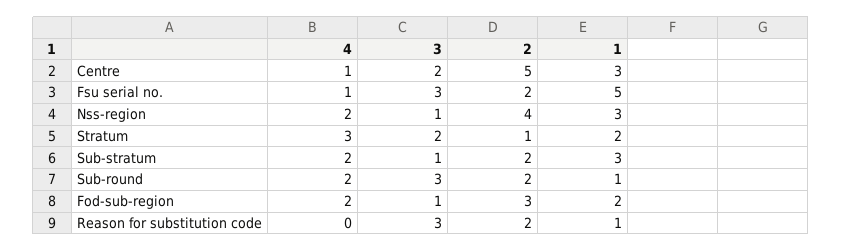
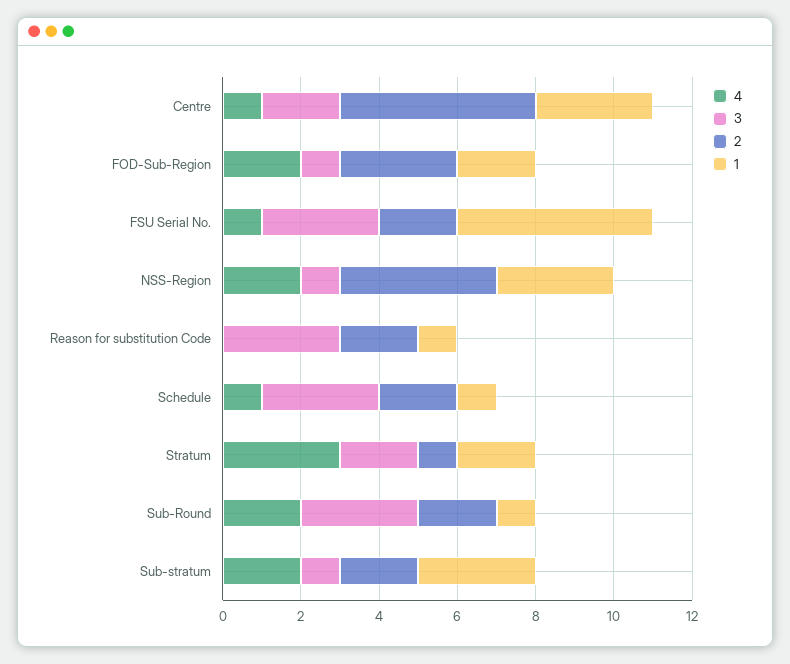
4, Schedule: none -> 1
3, Schedule: none -> 3
2, Schedule: none -> 2
1, Schedule: none -> 1

